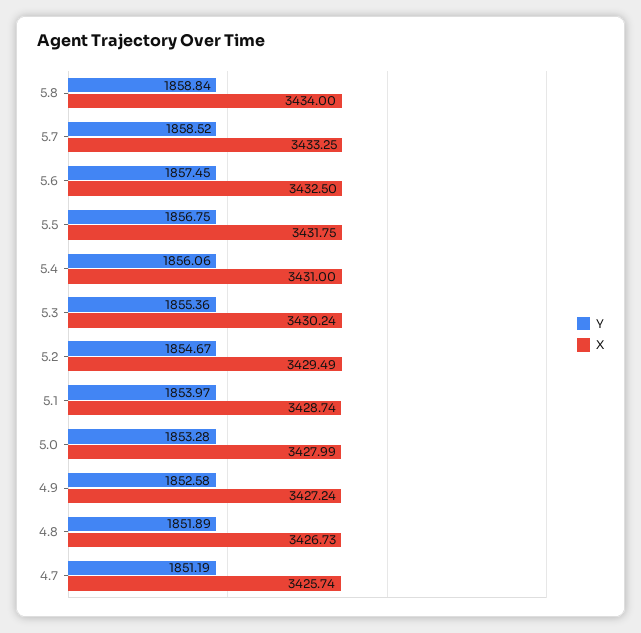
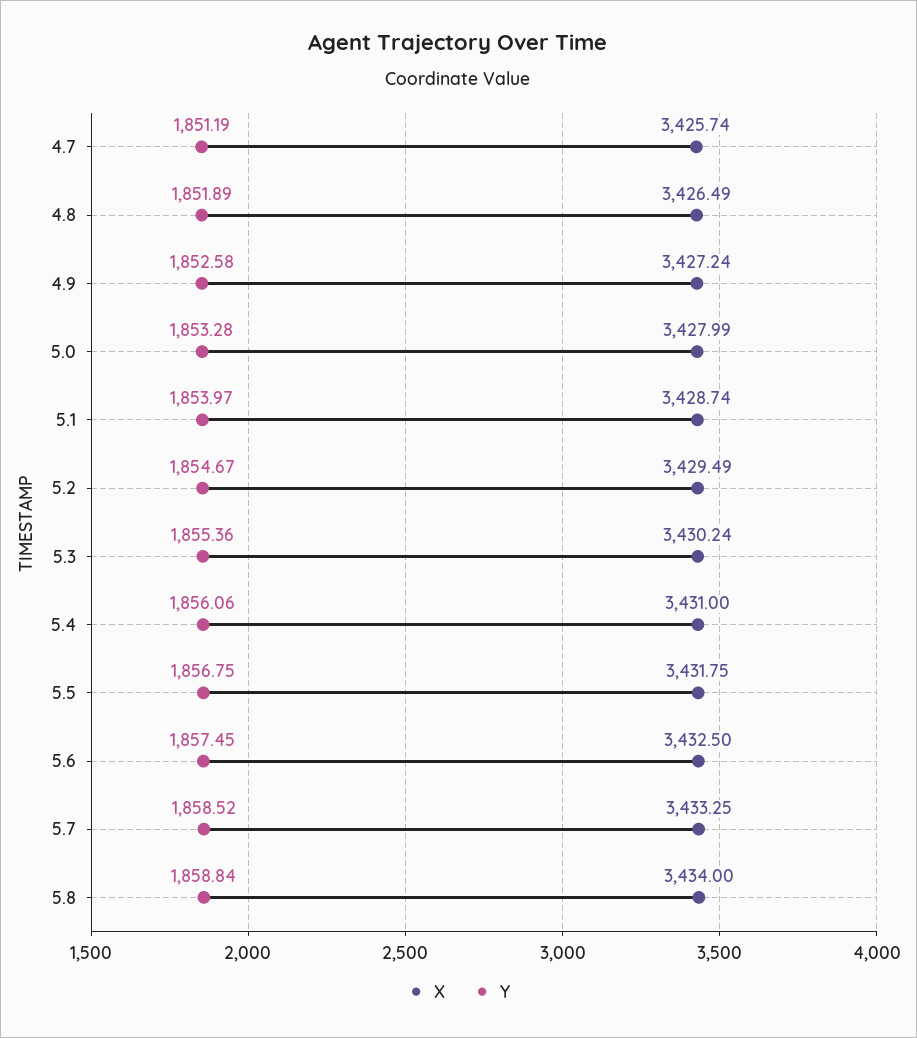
X, 4.8: 3426.73 -> 3426.49

